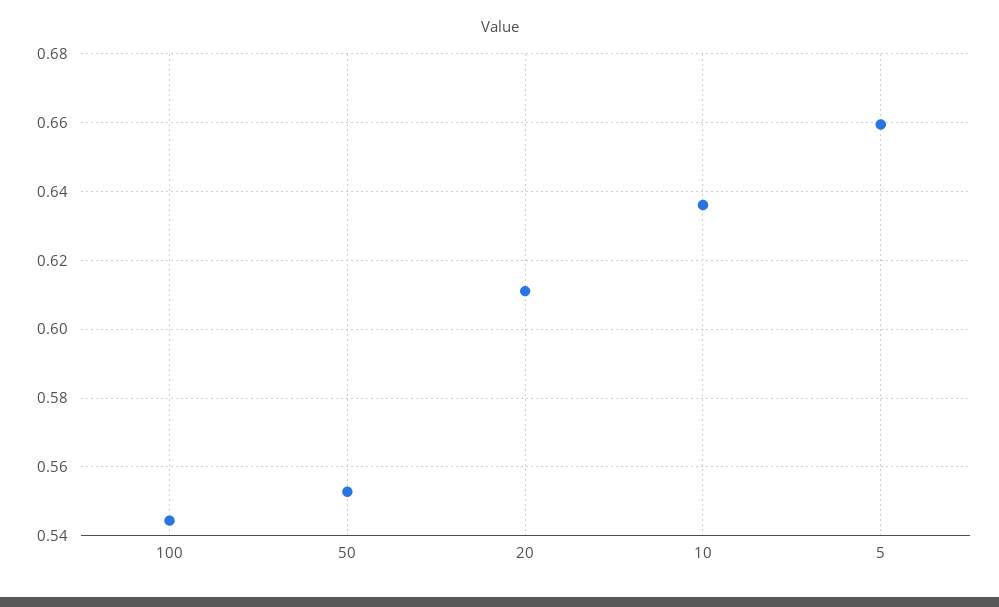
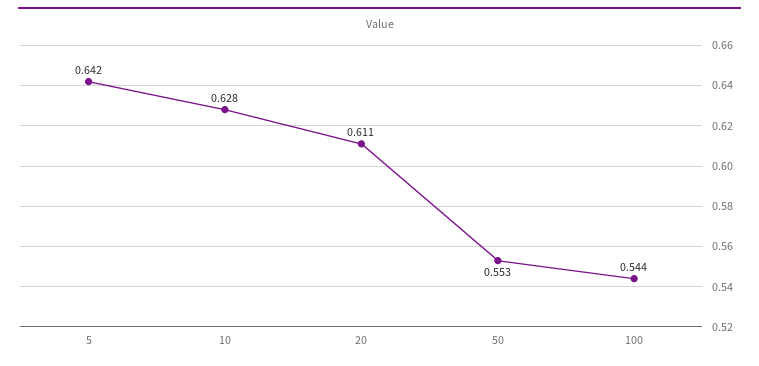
10: 0.636 -> 0.628
5: 0.66 -> 0.642

